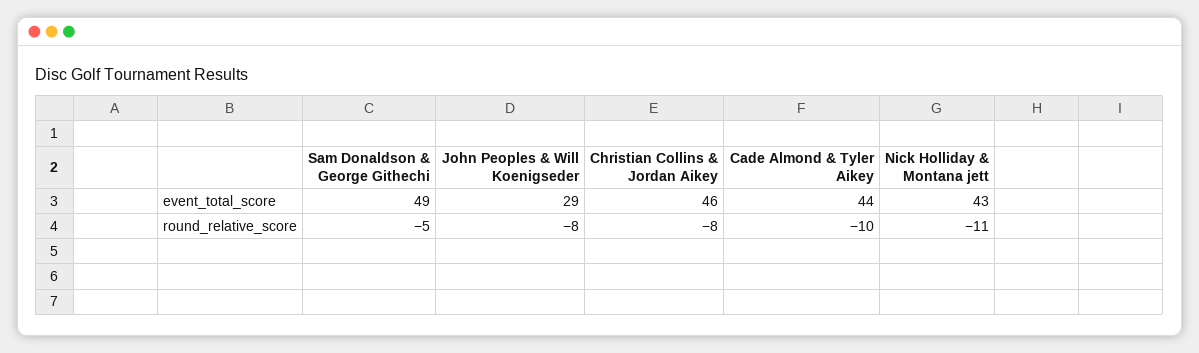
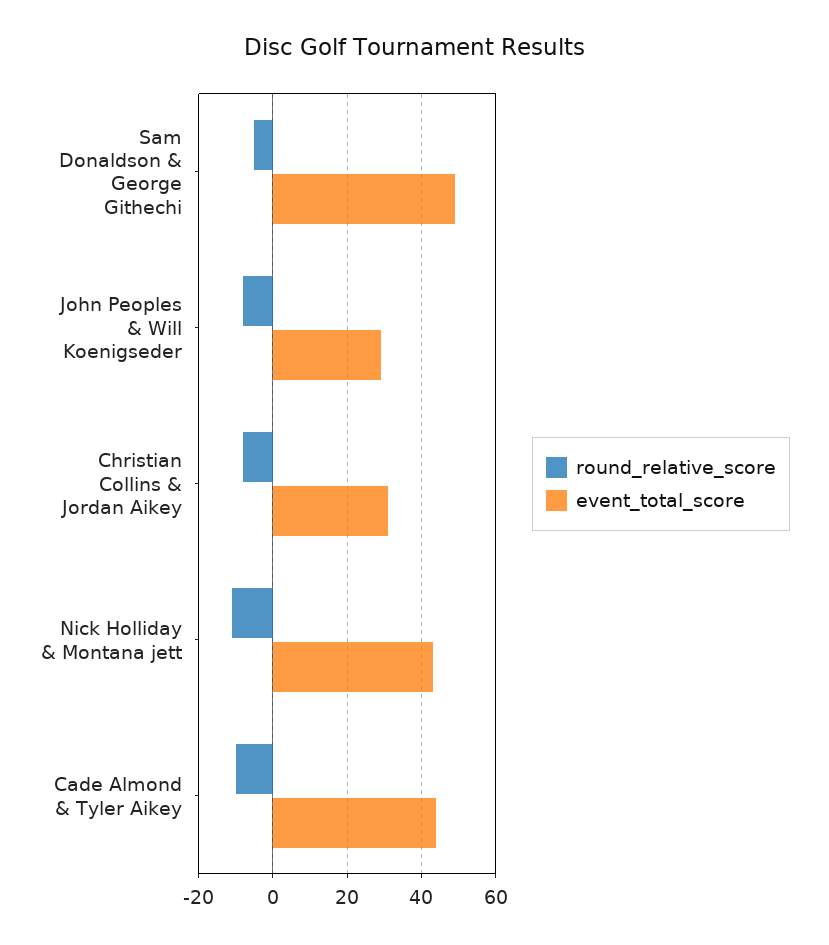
event_total_score, Christian Collins & Jordan Aikey: 46 -> 30

